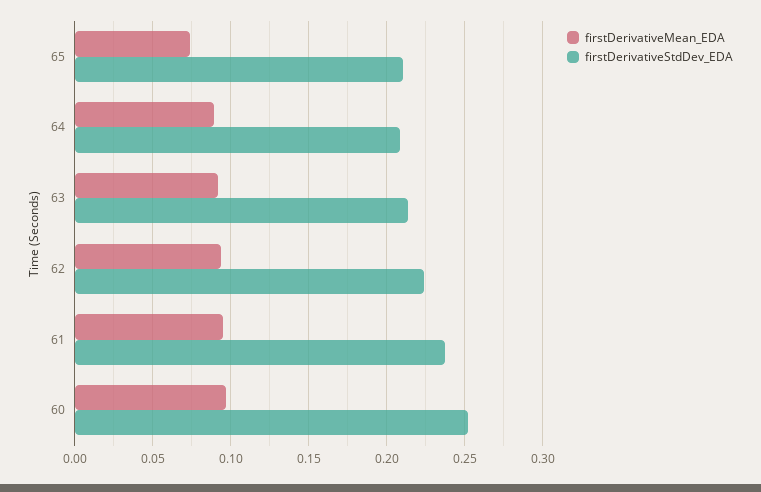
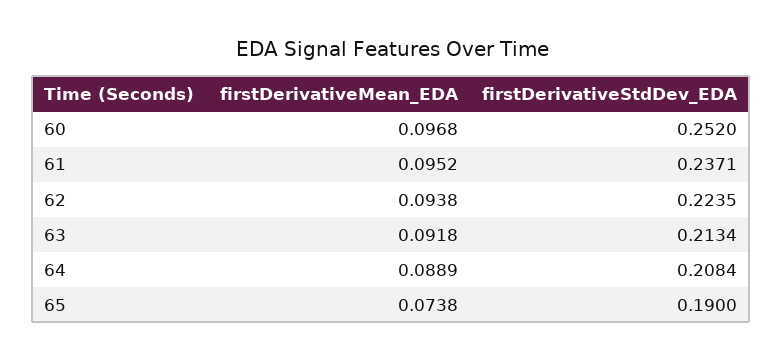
firstDerivativeStdDev_EDA, 65: 0.21 -> 0.19

